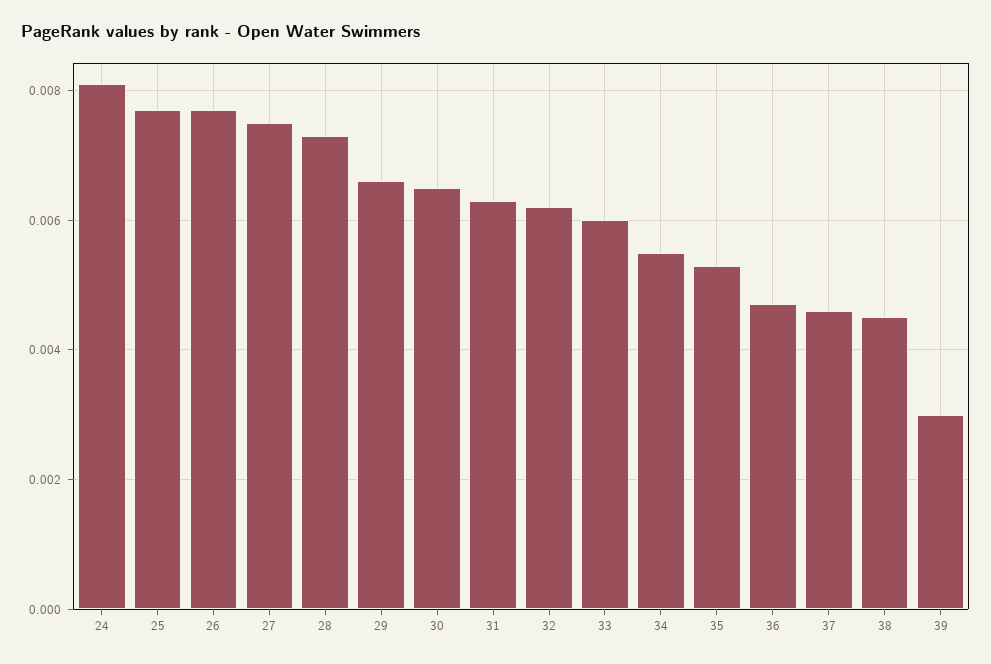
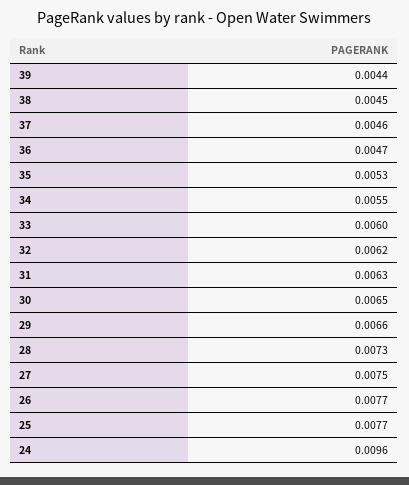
24: 0.008 -> 0.0096
39: 0.003 -> 0.0044

